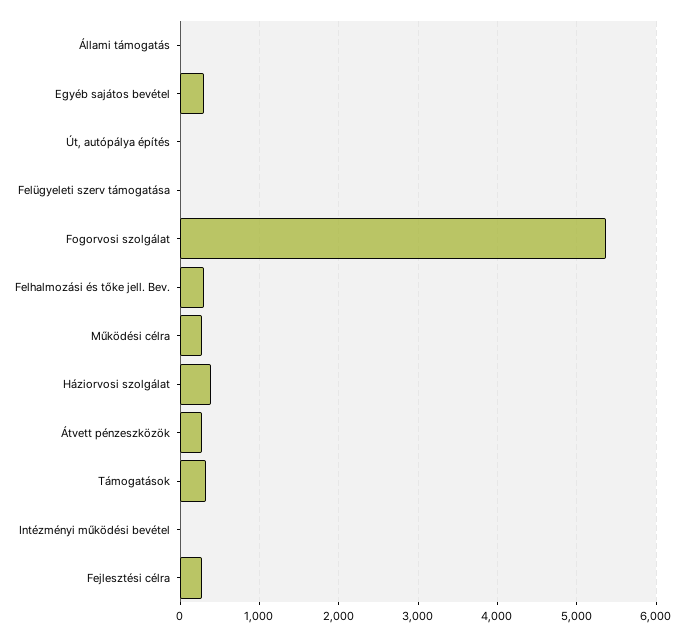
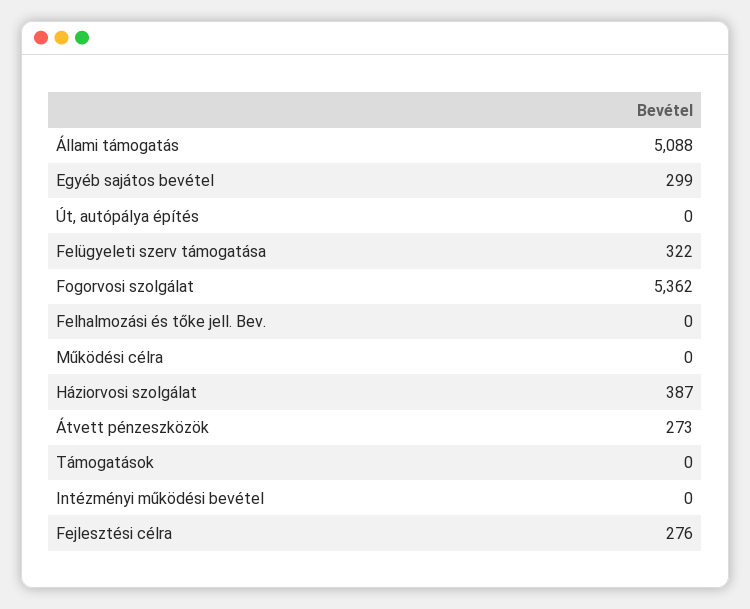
Állami támogatás: 0 -> 5088
Felügyeleti szerv támogatása: 0 -> 322
Felhalmozási és tőke jell. Bev.: 300 -> 0
Működési célra: 300 -> 0
Támogatások: 300 -> 0

